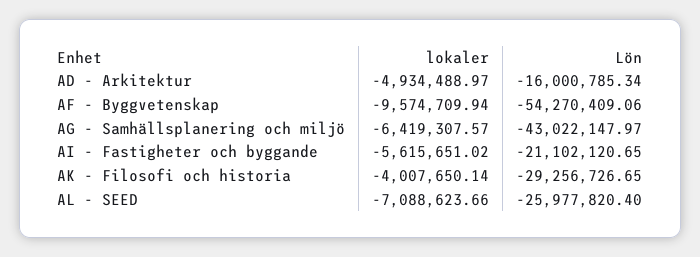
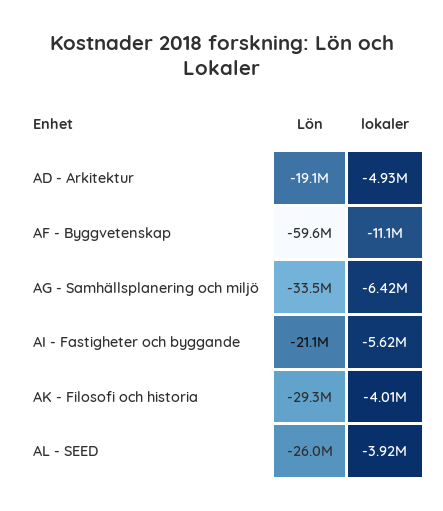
Lön, AD - Arkitektur: -16000785.34 -> -19100000
lokaler, AF - Byggvetenskap: -9574709.94 -> -11100000
Lön, AF - Byggvetenskap: -54270409.06 -> -59600000
Lön, AG - Samhällsplanering och miljö: -43022147.97 -> -33500000
lokaler, AL - SEED: -7088623.66 -> -3920000

